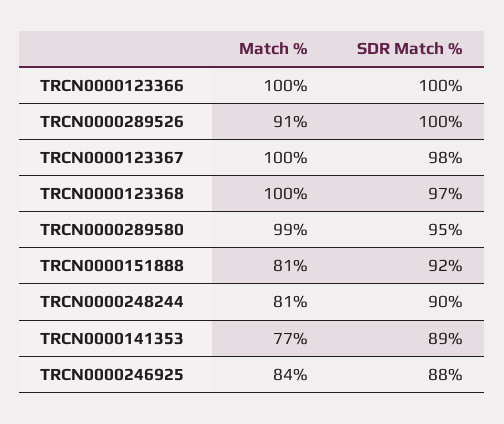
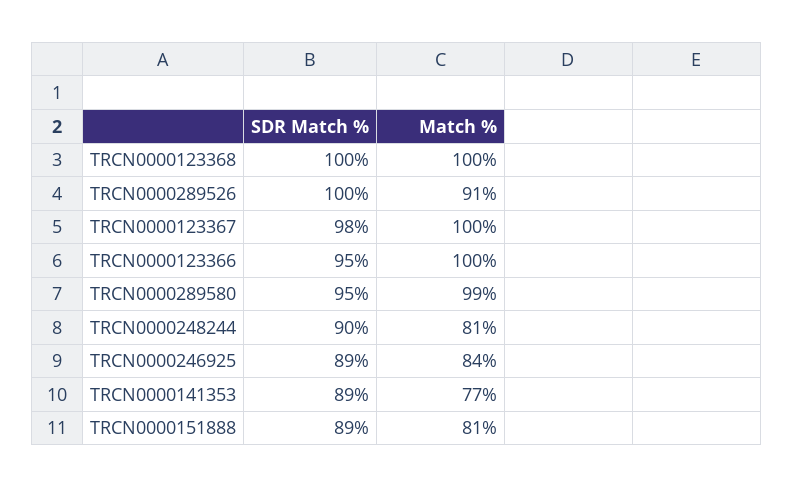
SDR Match %, TRCN0000123366: 100 -> 95
SDR Match %, TRCN0000123368: 97 -> 100
SDR Match %, TRCN0000151888: 92 -> 89
SDR Match %, TRCN0000246925: 88 -> 89

